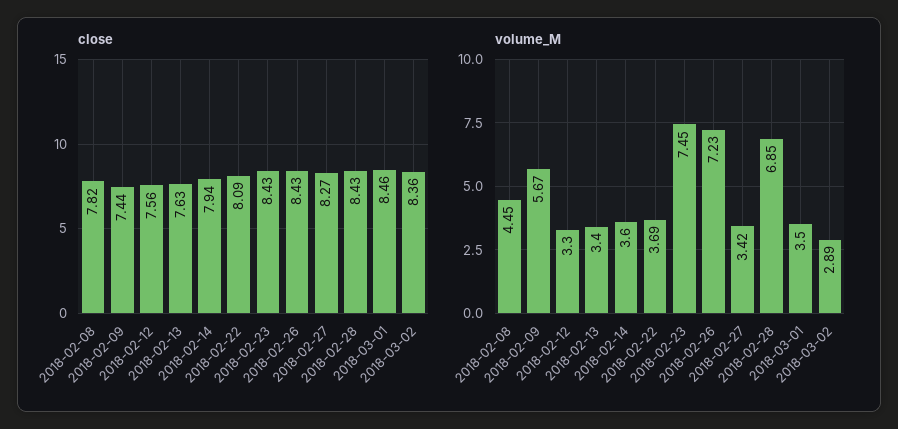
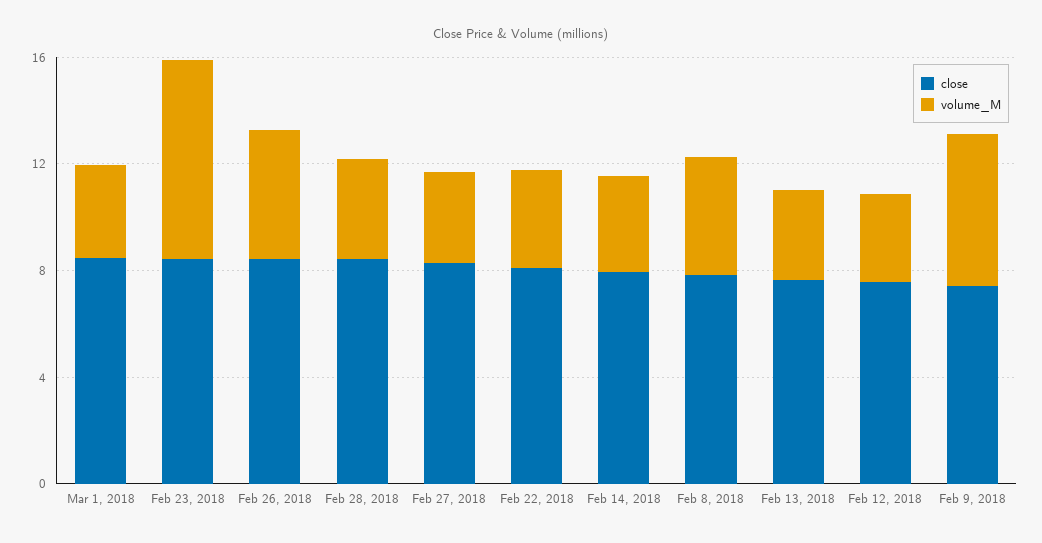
close, 2018-03-02: 8.36 -> none
volume_M, 2018-02-26: 7.23 -> 5
volume_M, 2018-02-28: 6.85 -> 4
volume_M, 2018-03-02: 2.89 -> none

